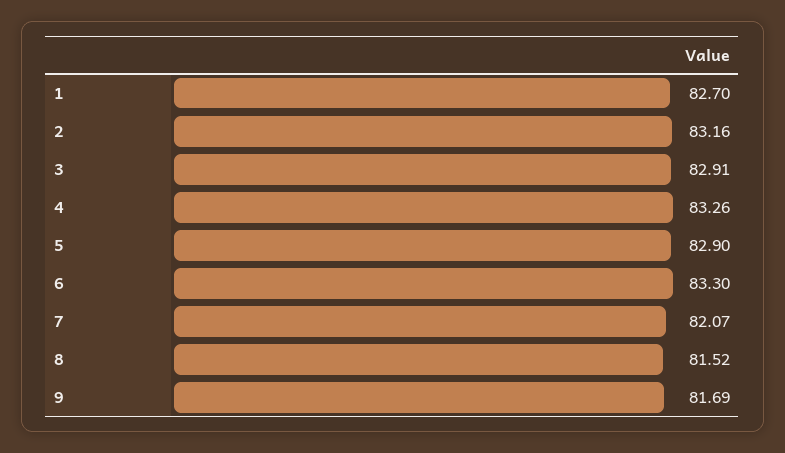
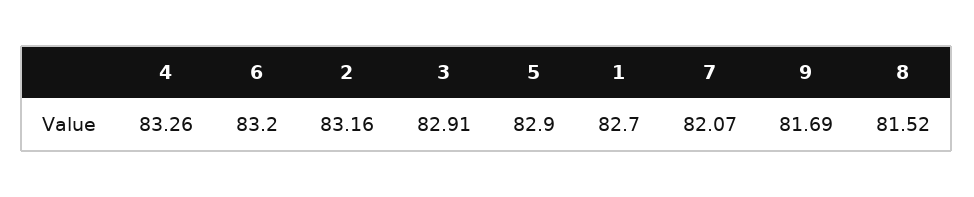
6: 83.3 -> 83.2

